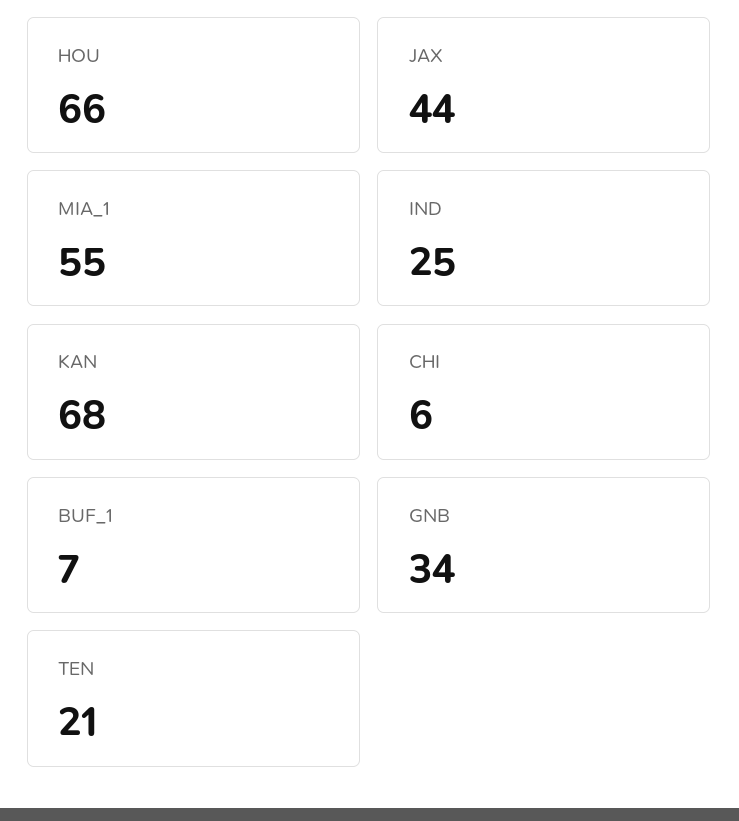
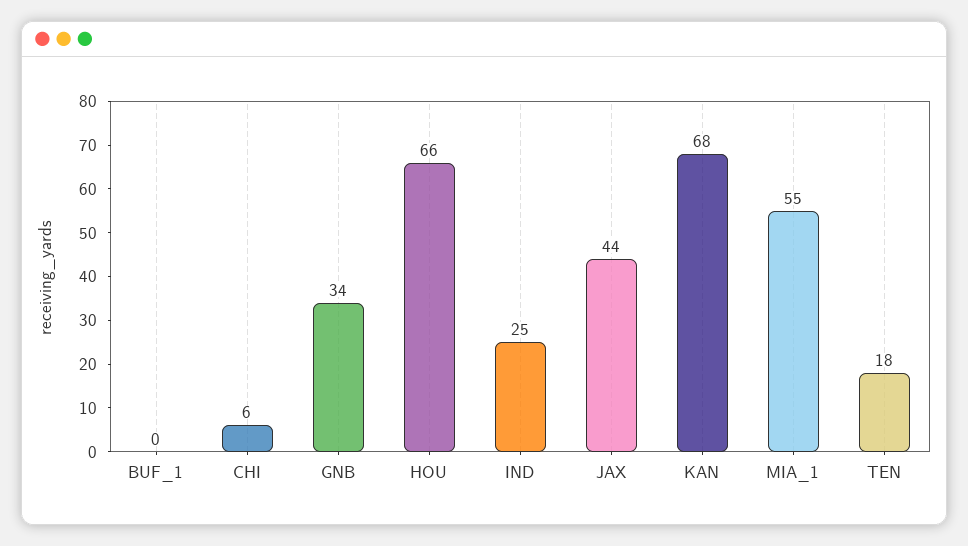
BUF_1: 7 -> 0
TEN: 21 -> 18

